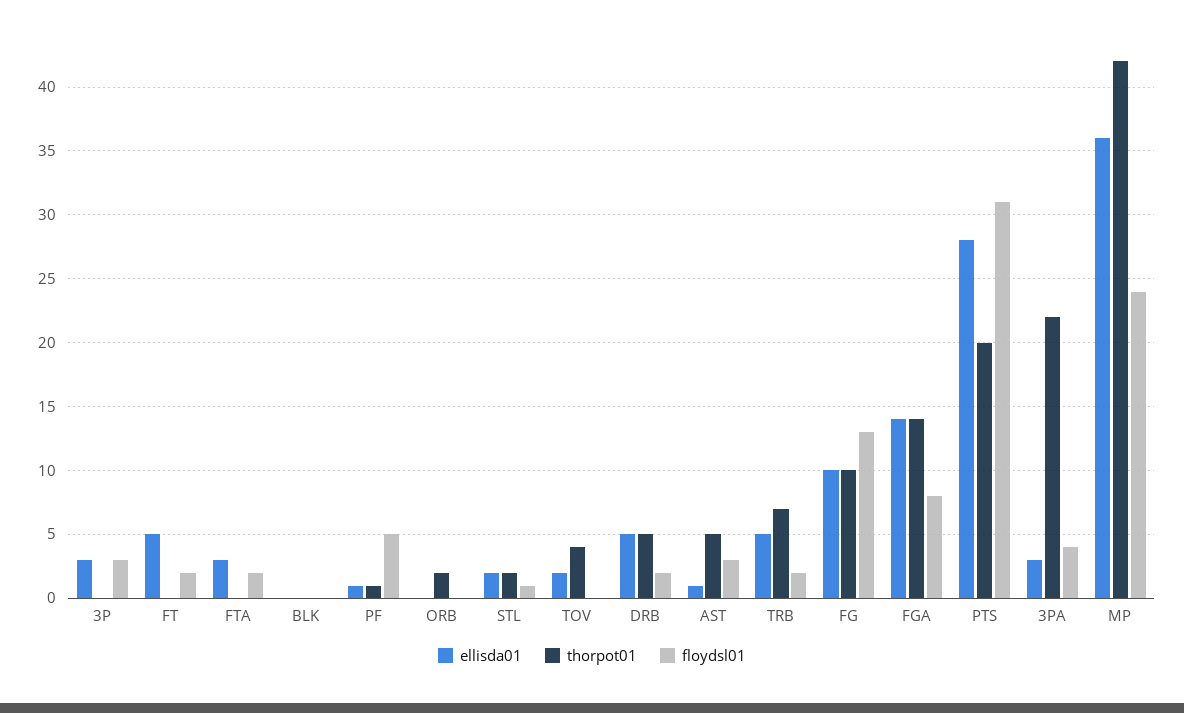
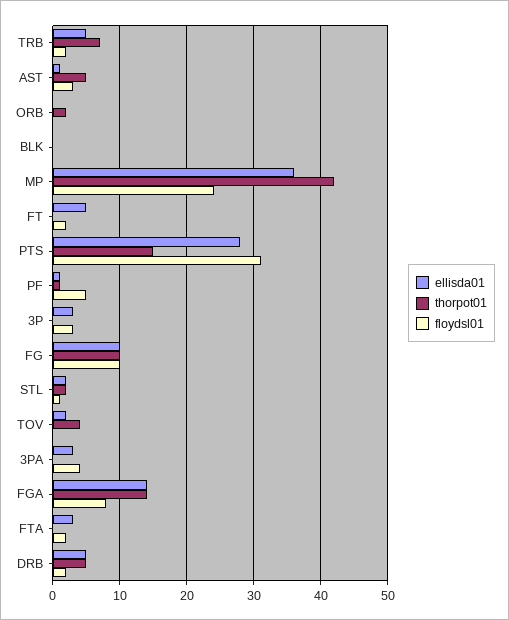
floydsl01, FG: 13 -> 10
thorpot01, PTS: 20 -> 15
thorpot01, 3PA: 22 -> 0

